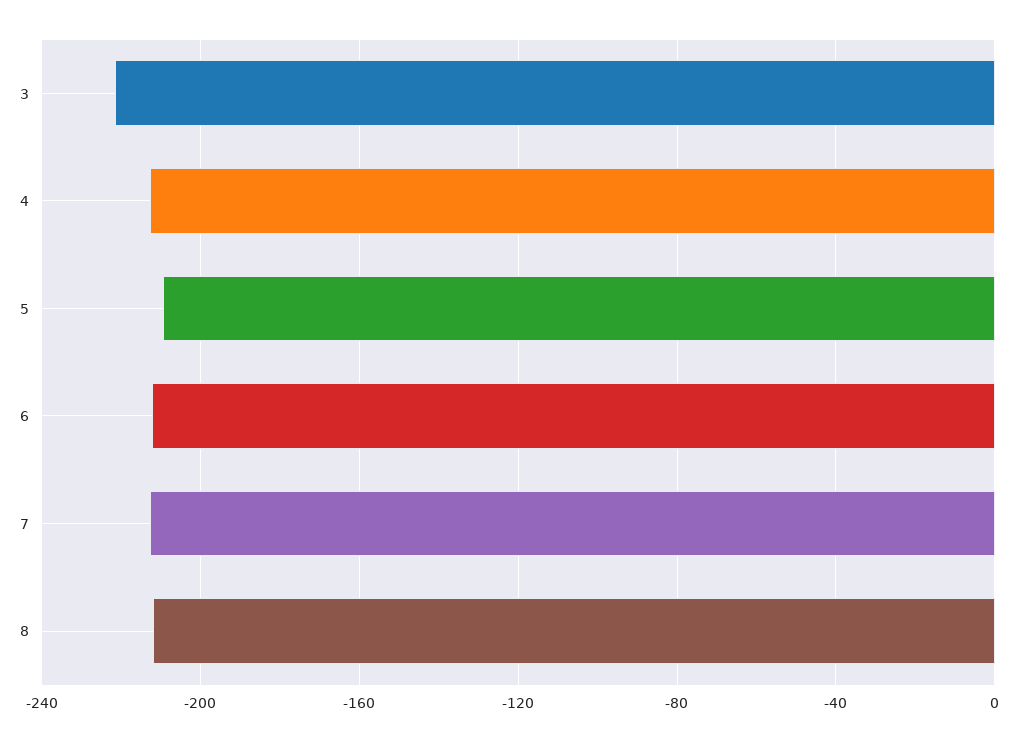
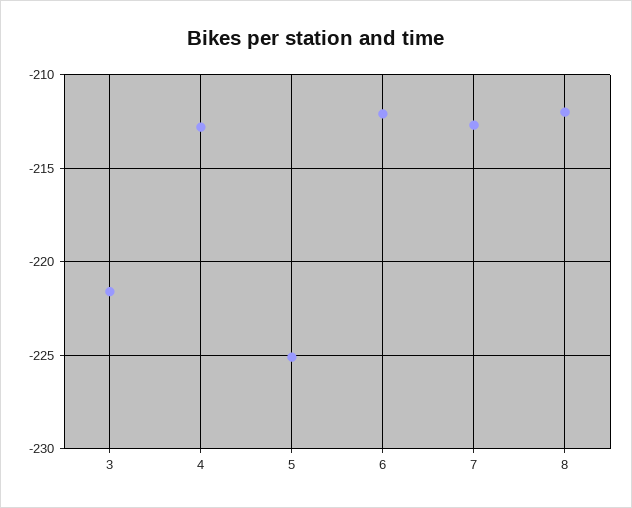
5: -210 -> -225

